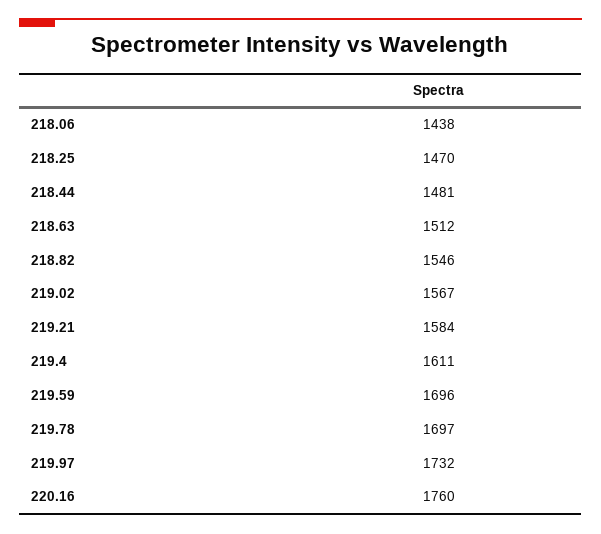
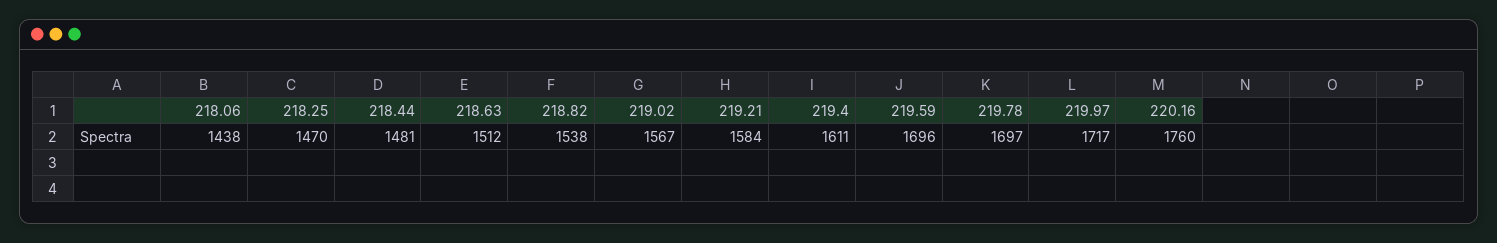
218.82: 1546 -> 1538
219.97: 1732 -> 1717

